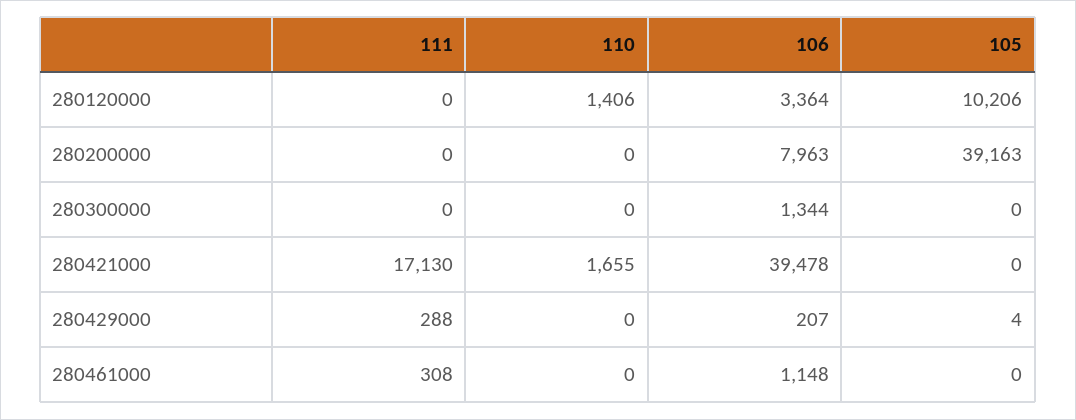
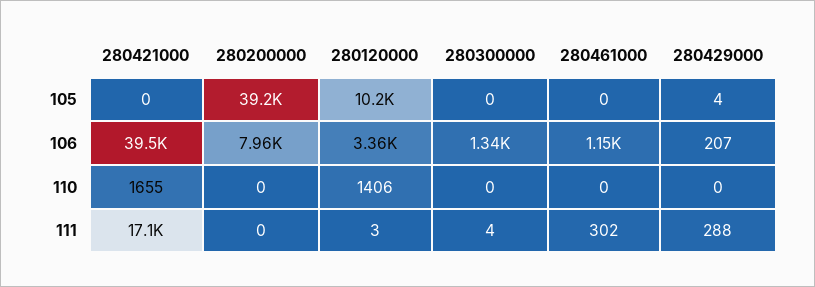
111, 280120000: 0 -> 3
111, 280300000: 0 -> 4
111, 280461000: 308 -> 302

